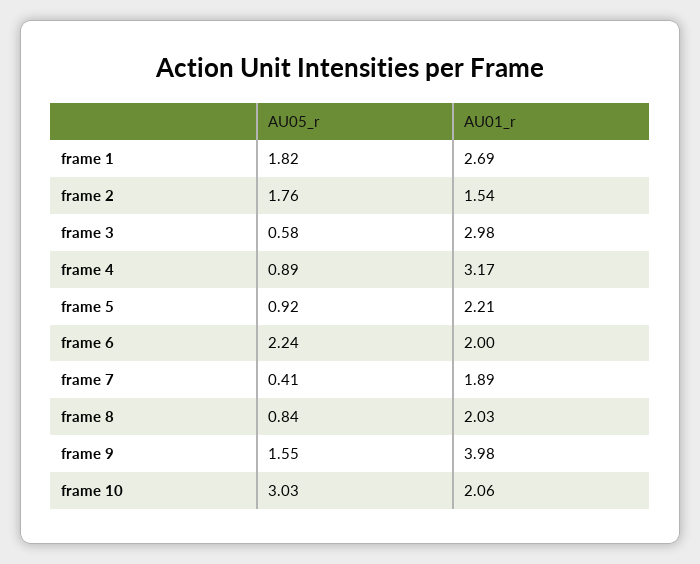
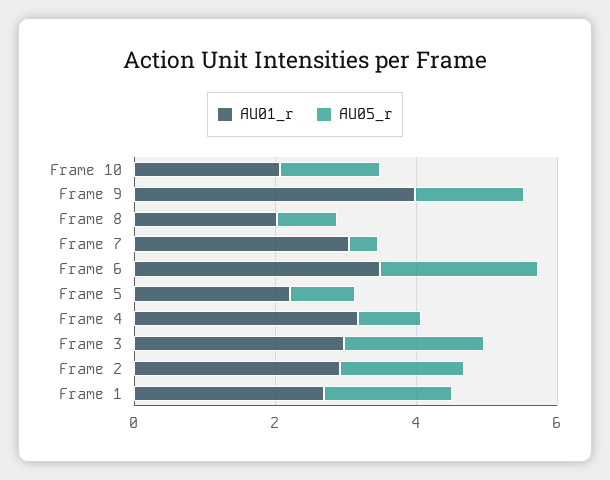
AU01_r, frame 2: 1.54 -> 3
AU05_r, frame 3: 0.58 -> 2
AU01_r, frame 6: 2 -> 3.5
AU01_r, frame 7: 1.89 -> 3
AU05_r, frame 10: 3.03 -> 1.5

